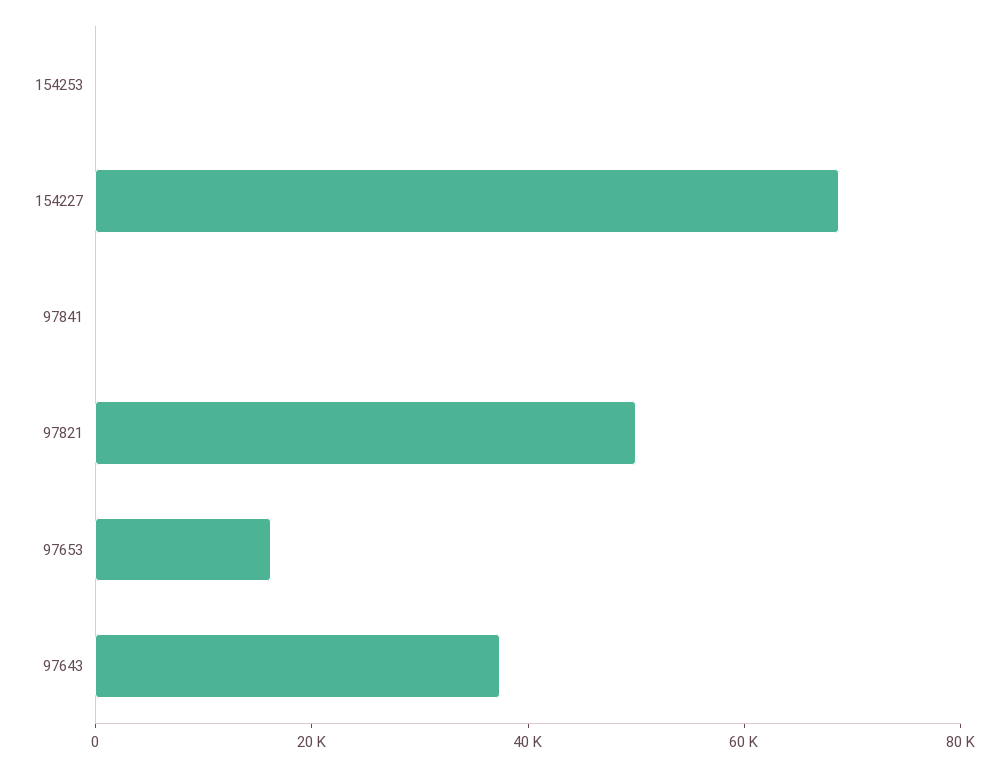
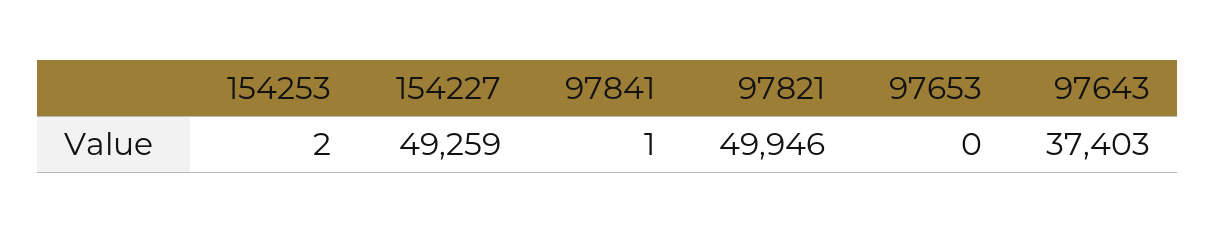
154227: 70000 -> 49259
97653: 15000 -> 0

